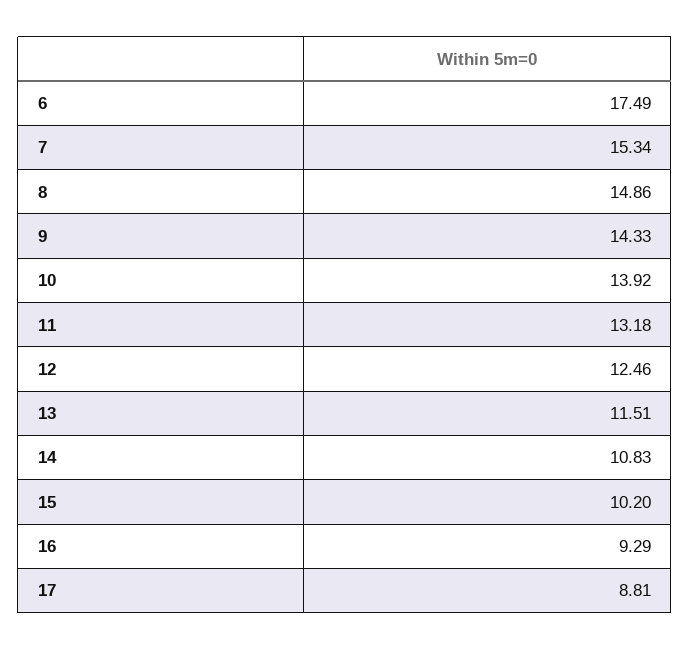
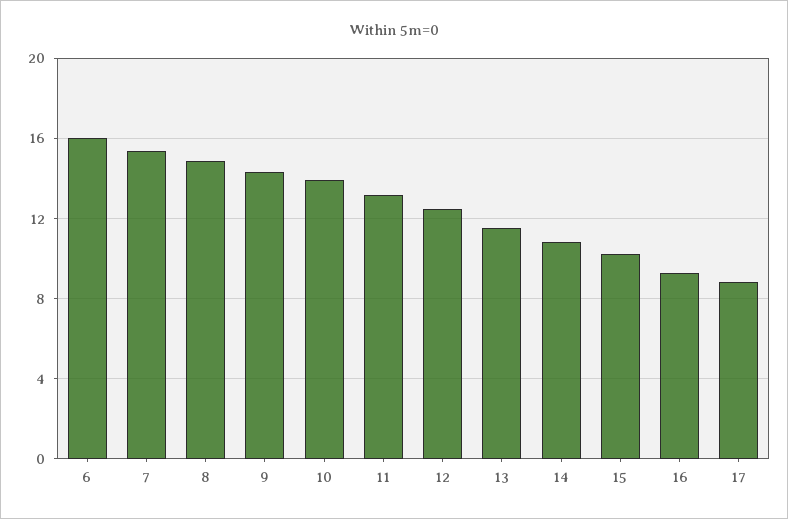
6: 17.49 -> 16

